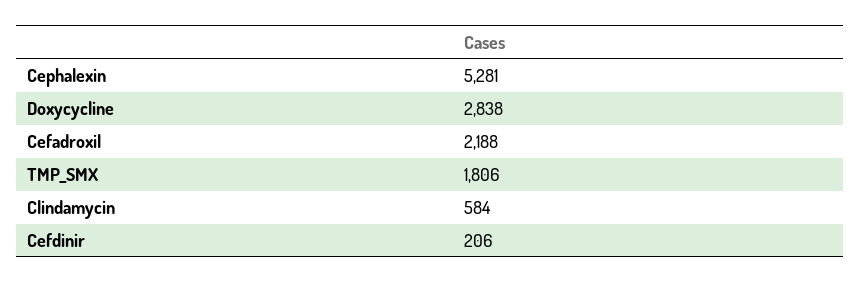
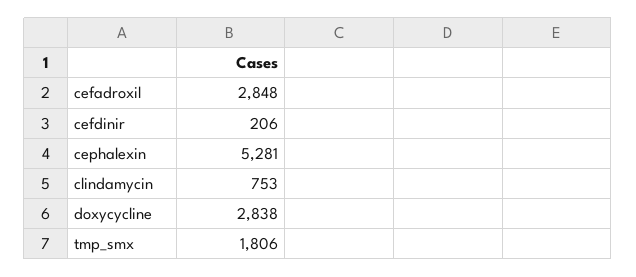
Cefadroxil: 2188 -> 2848
Clindamycin: 584 -> 753

